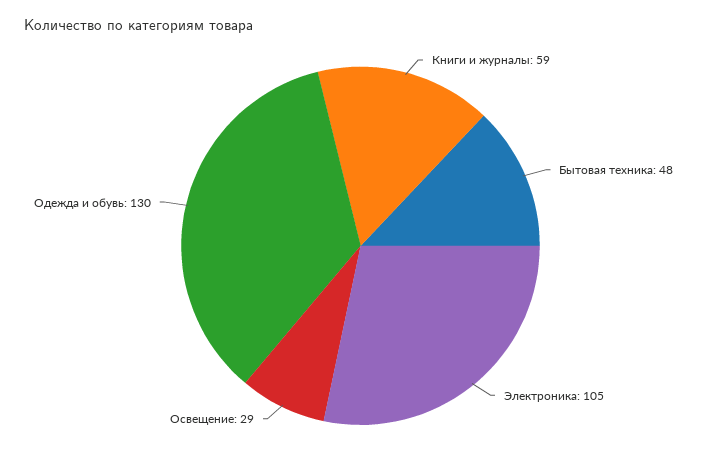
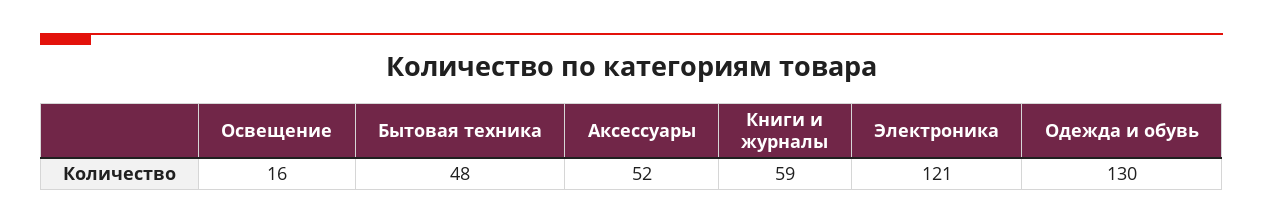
Электроника: 105 -> 121
Освещение: 29 -> 16
Аксессуары: none -> 52

